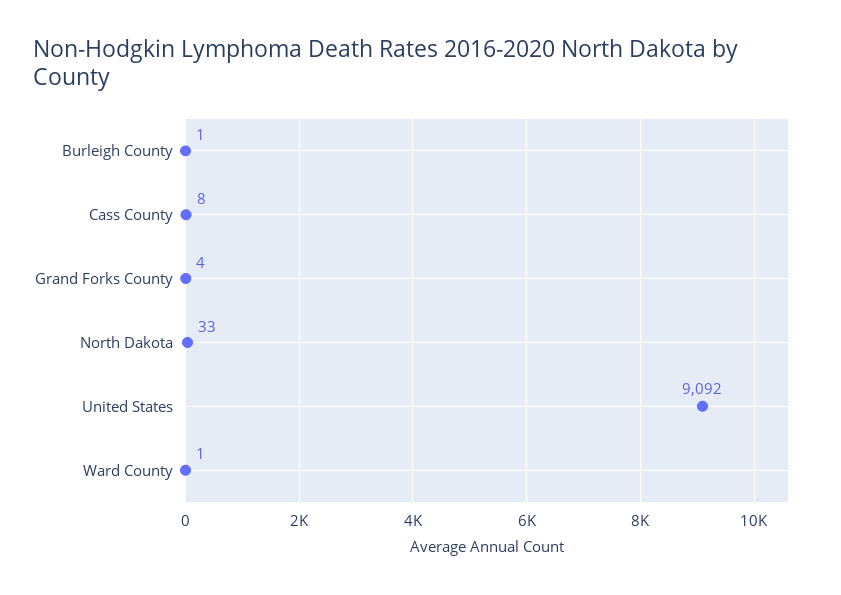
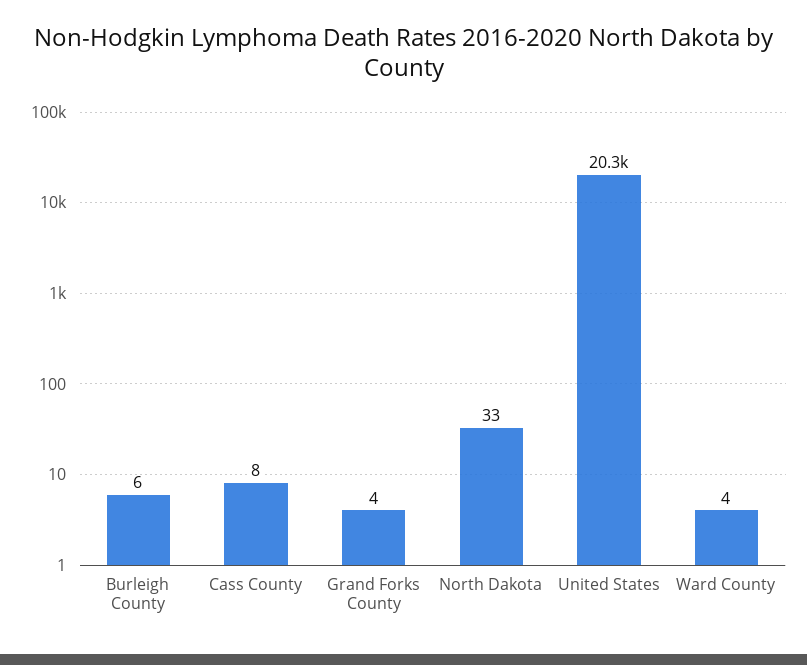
Burleigh County: 1 -> 6
United States: 9092 -> 20300
Ward County: 1 -> 4

